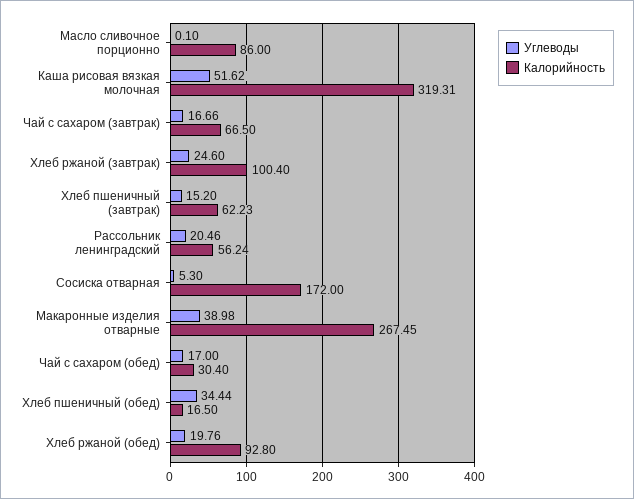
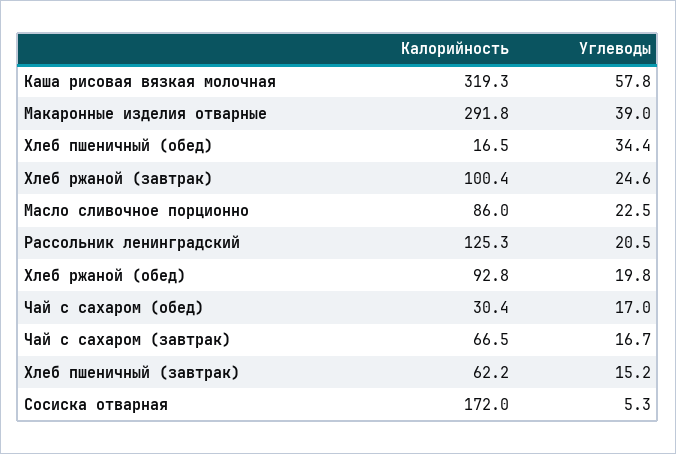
Углеводы, Масло сливочное порционно: 0.1 -> 22.5
Углеводы, Каша рисовая вязкая молочная: 51.62 -> 57.8
Калорийность, Рассольник ленинградский: 56.24 -> 125.3
Калорийность, Макаронные изделия отварные: 267.45 -> 291.8

